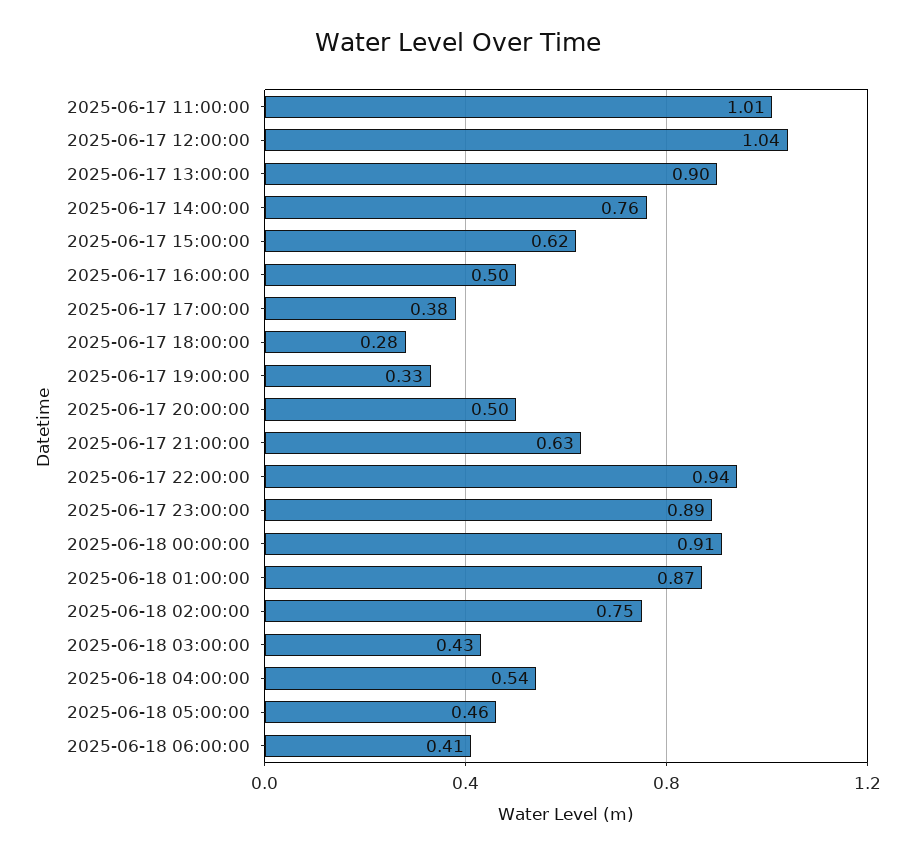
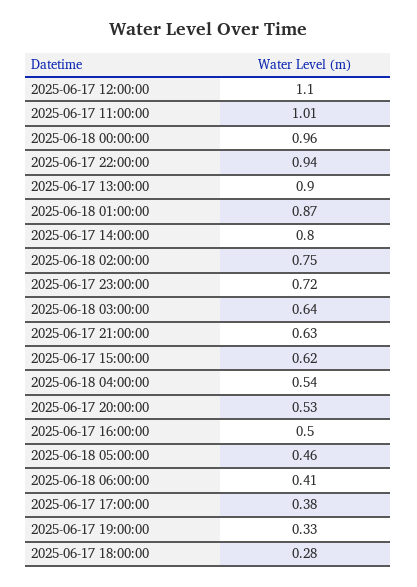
2025-06-17 12:00:00: 1.04 -> 1.1
2025-06-17 14:00:00: 0.76 -> 0.8
2025-06-17 20:00:00: 0.5 -> 0.53
2025-06-17 23:00:00: 0.89 -> 0.72
2025-06-18 00:00:00: 0.91 -> 0.96
2025-06-18 03:00:00: 0.43 -> 0.64

